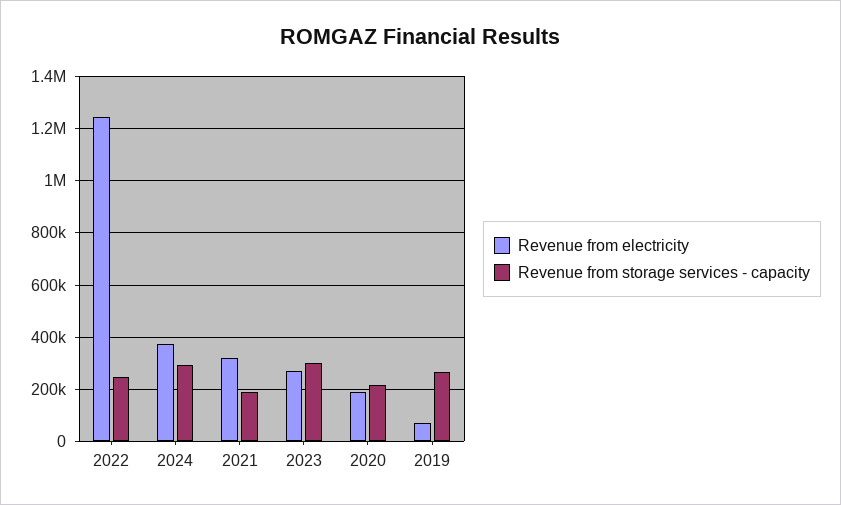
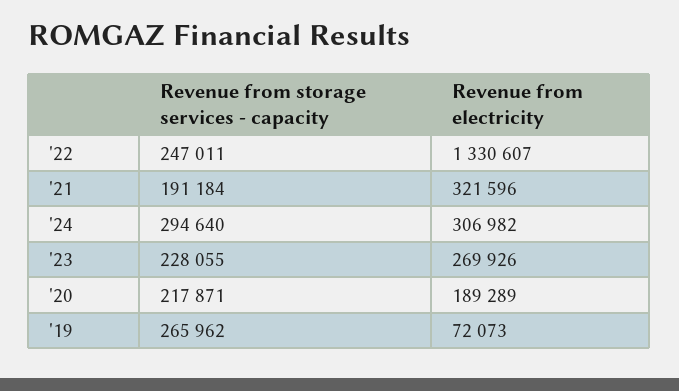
Revenue from electricity, 2022: 1250000 -> 1330607
Revenue from electricity, 2024: 375000 -> 306982
Revenue from storage services - capacity, 2023: 300000 -> 228055

